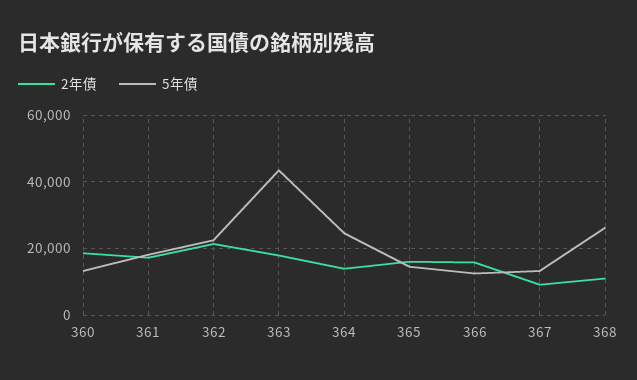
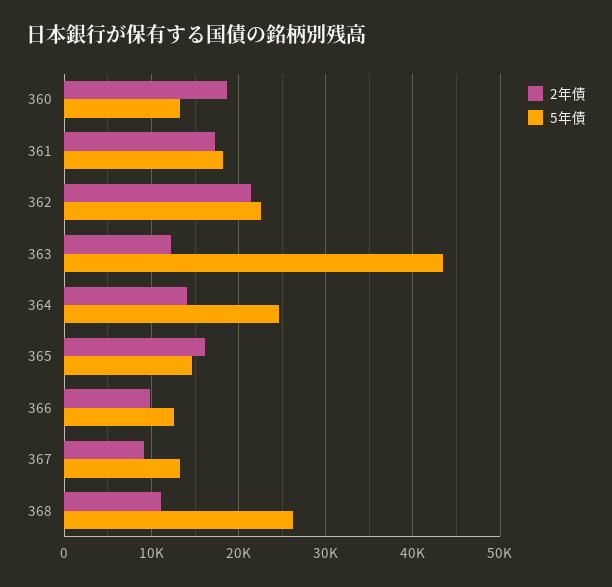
2年債, 363: 18000 -> 12000
2年債, 366: 16000 -> 10000

